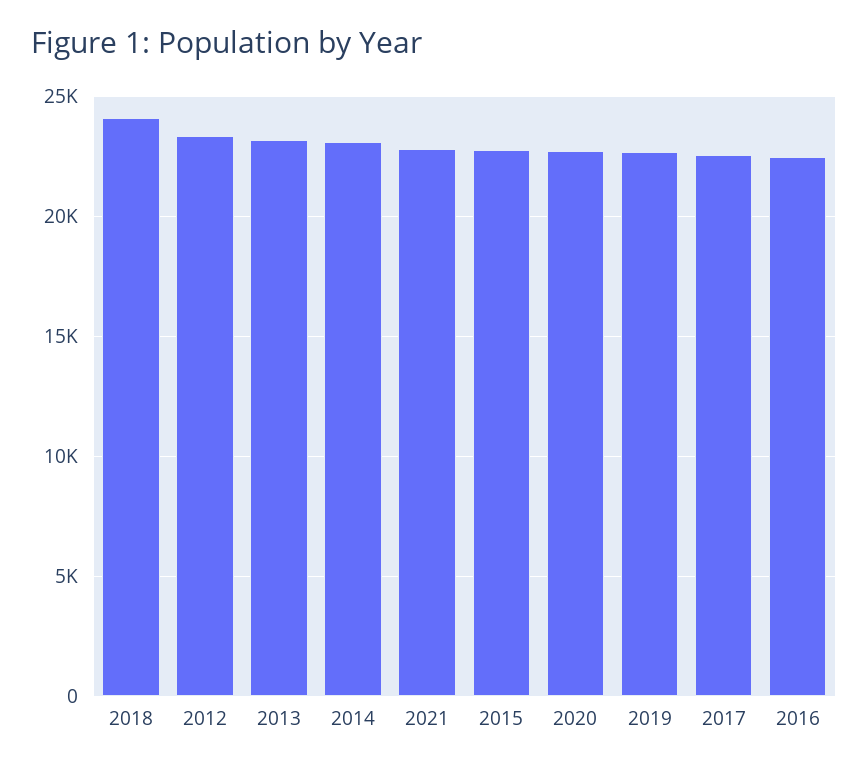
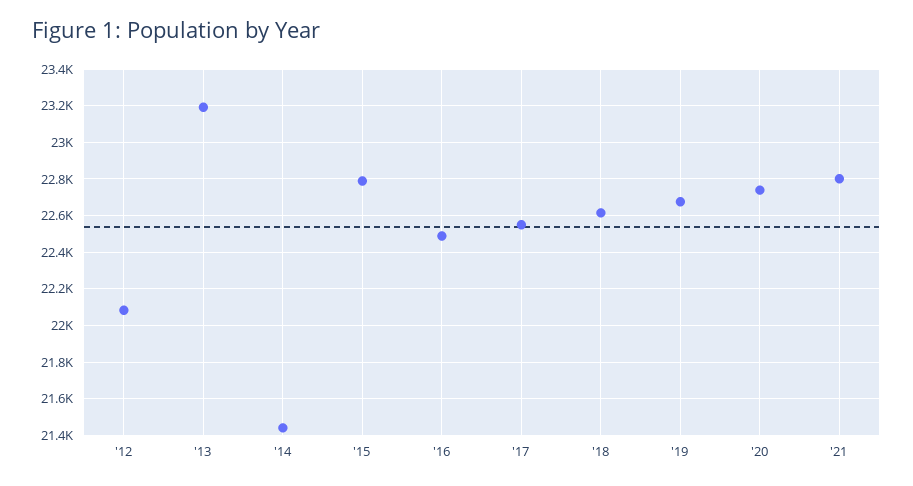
2018: 24000 -> 22600
2012: 23500 -> 22100
2014: 23000 -> 21450

